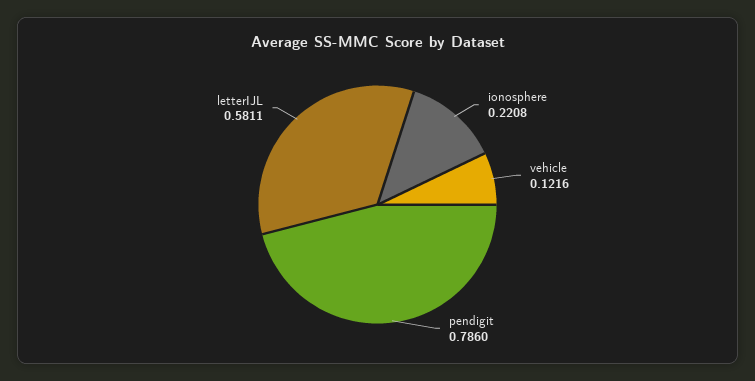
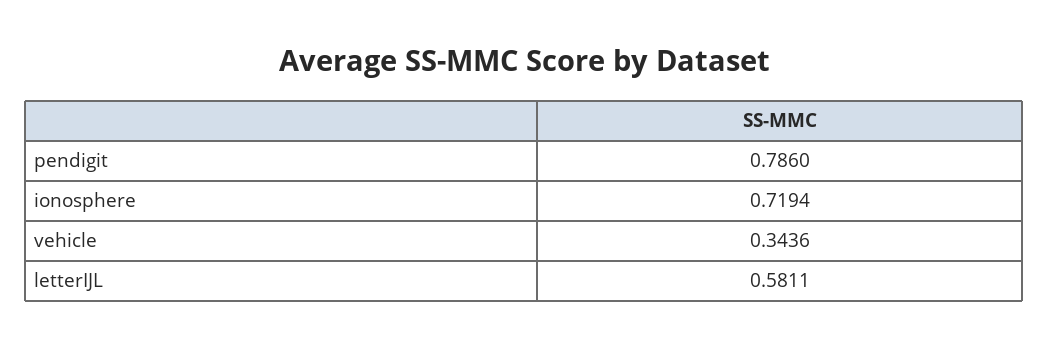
ionosphere: 0.2208 -> 0.7194
vehicle: 0.1216 -> 0.3436

